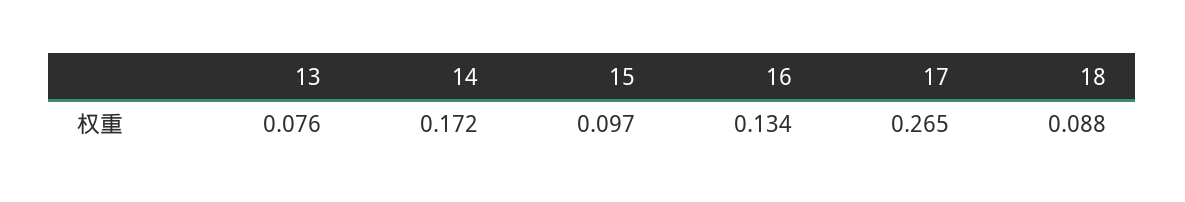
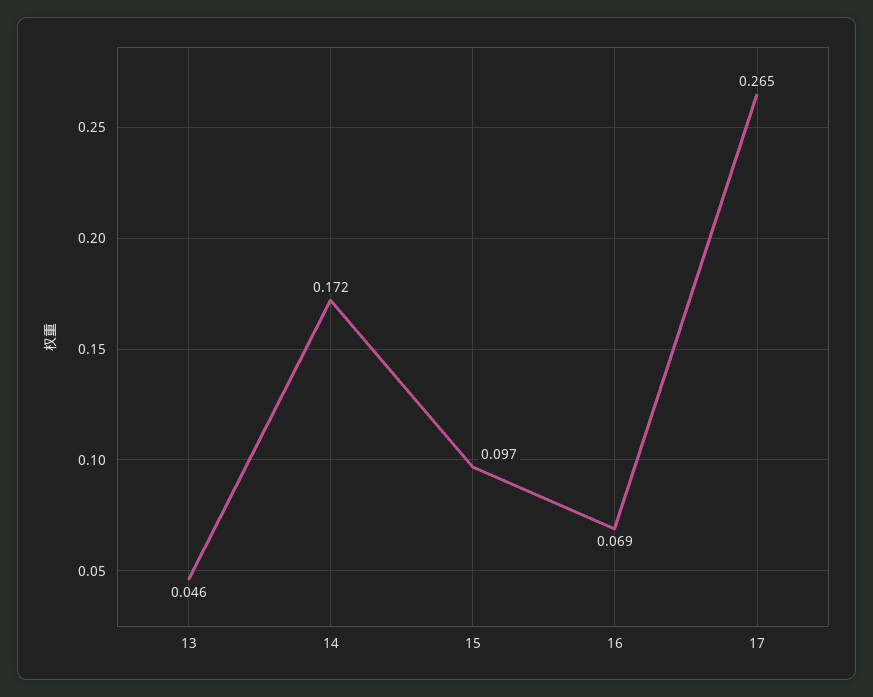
13: 0.076 -> 0.046
16: 0.134 -> 0.069
18: 0.088 -> none

